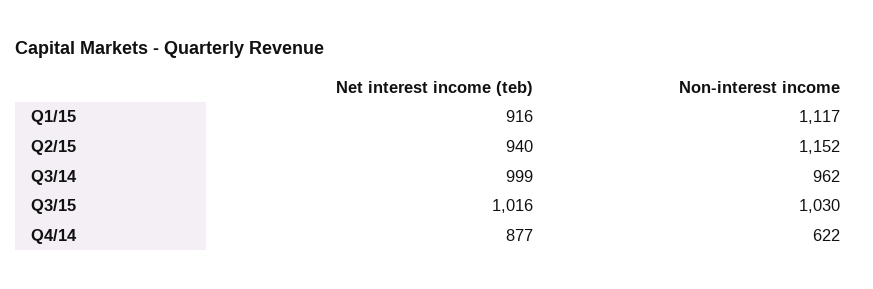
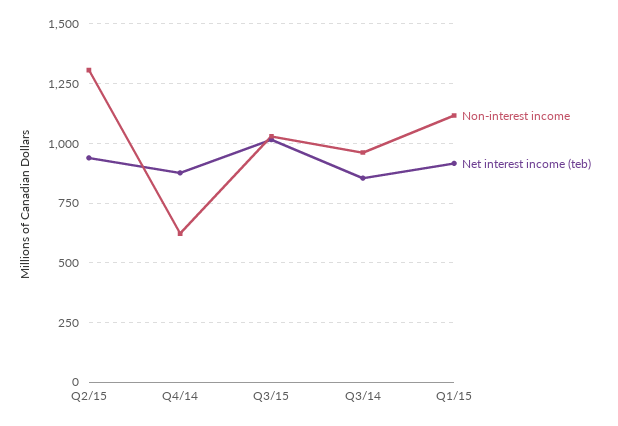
Non-interest income, Q2/15: 1152 -> 1300
Net interest income (teb), Q3/14: 999 -> 850

